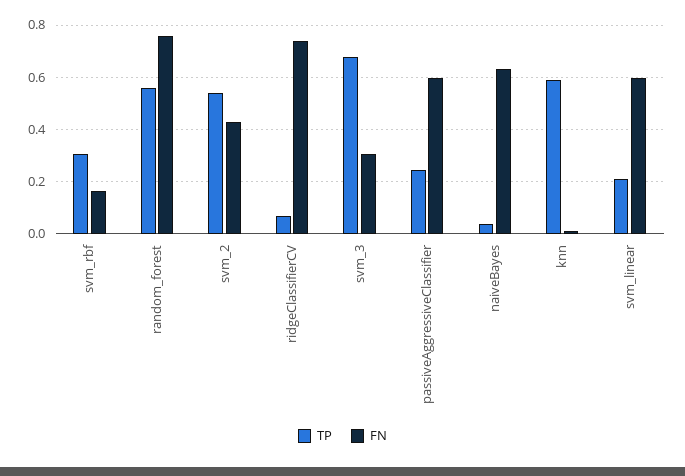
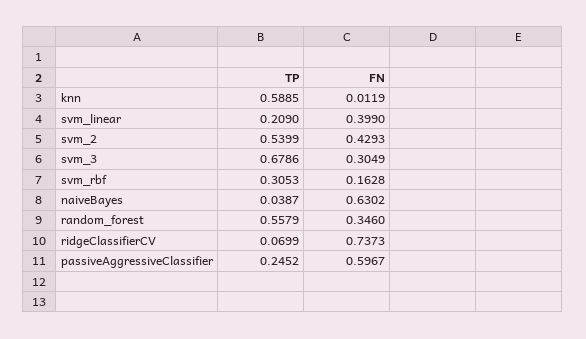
FN, random_forest: 0.75 -> 0.346
FN, svm_linear: 0.6 -> 0.399

